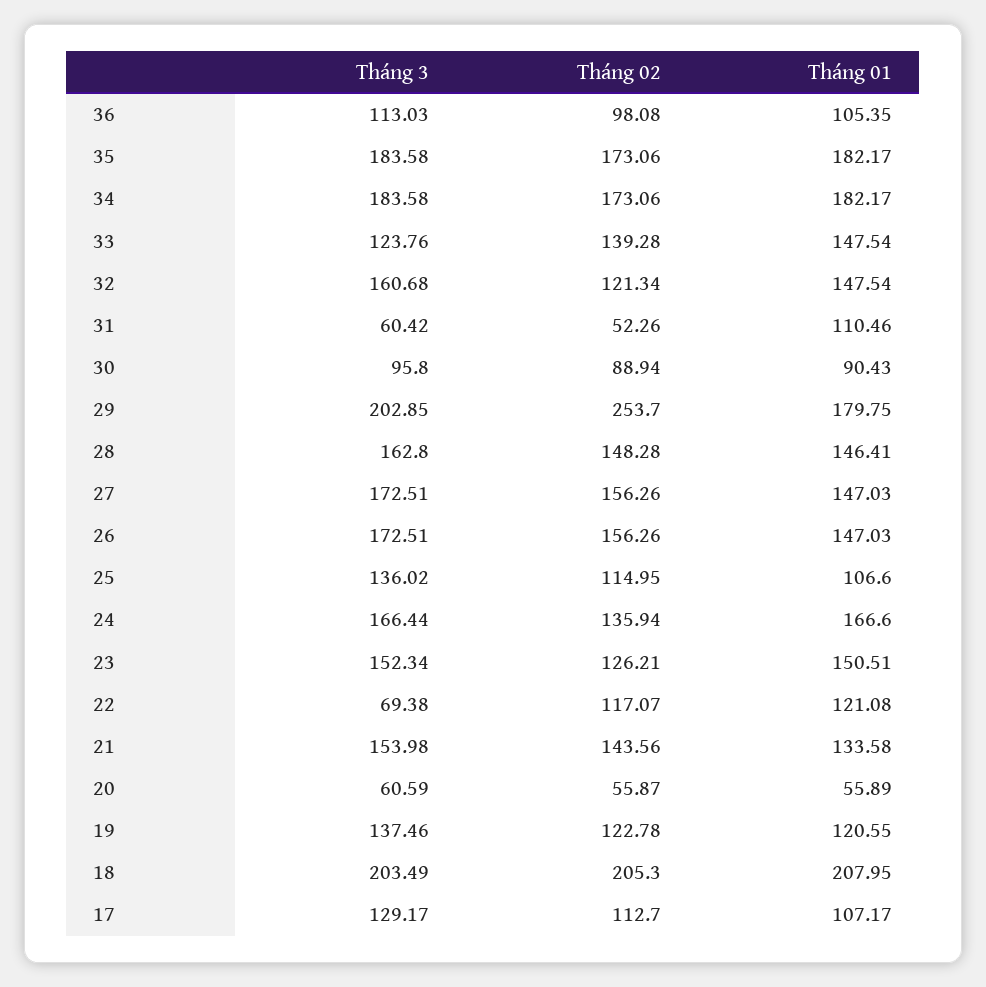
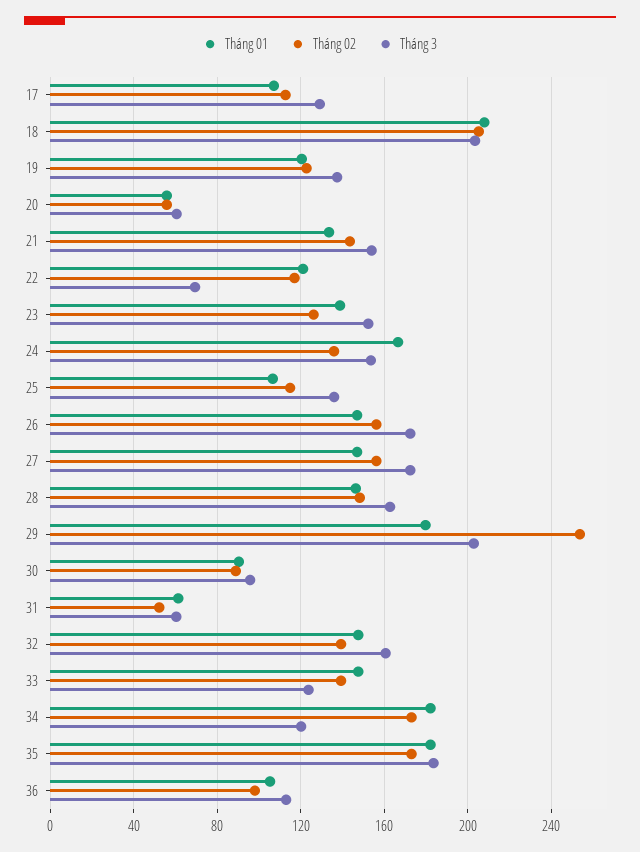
Tháng 3, 34: 183.58 -> 120
Tháng 02, 32: 121.34 -> 140
Tháng 01, 31: 110.46 -> 60
Tháng 3, 24: 166.44 -> 155
Tháng 01, 23: 150.51 -> 140

